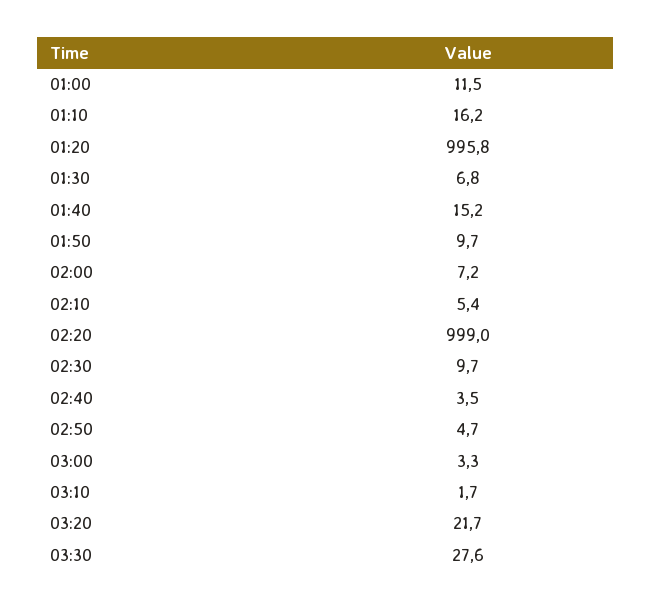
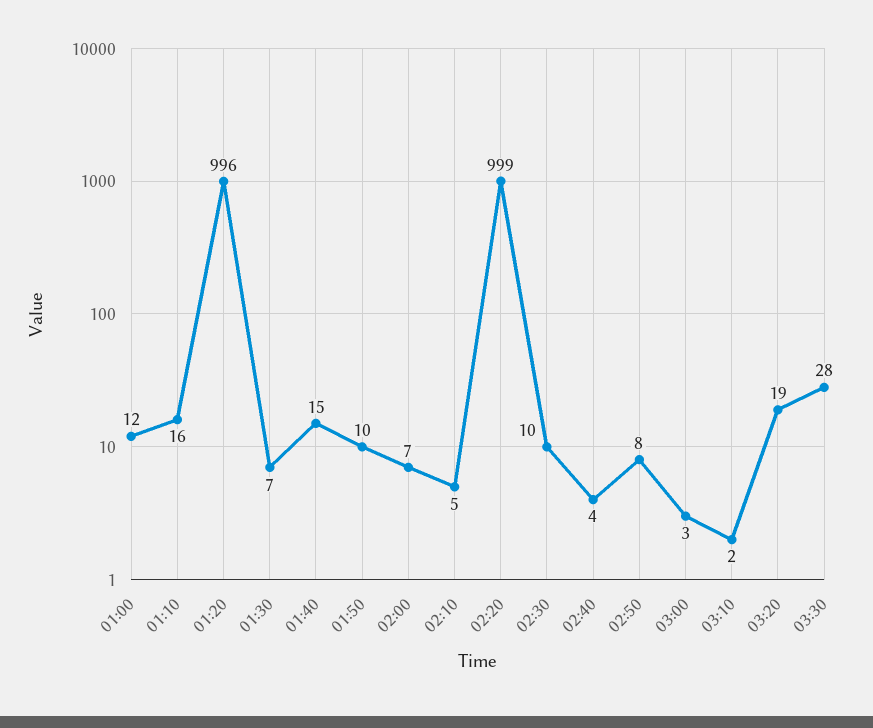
02:50: 4.7 -> 8
03:20: 21.7 -> 19

